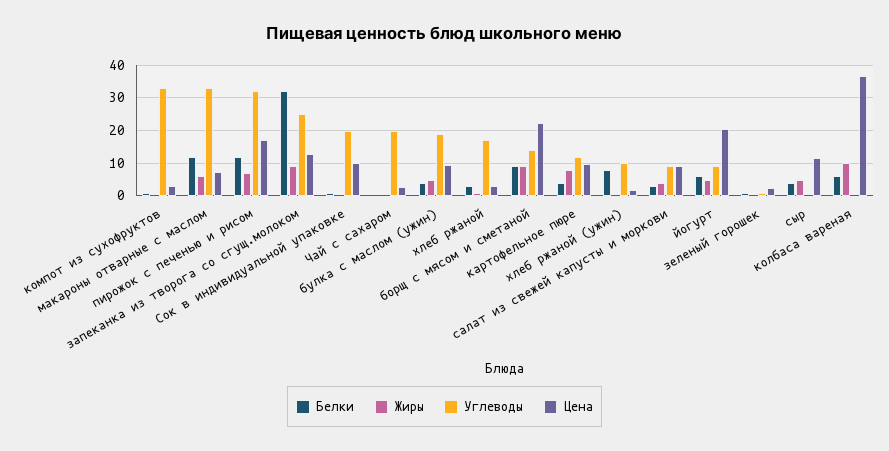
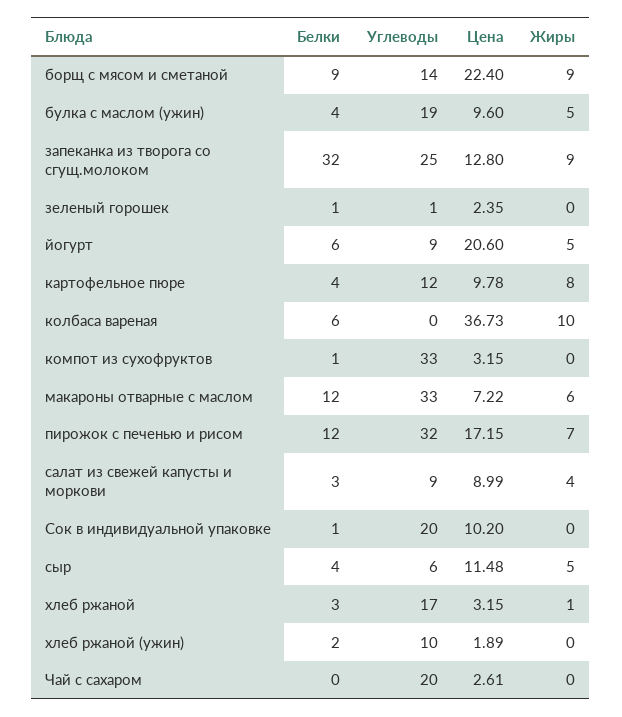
Белки, хлеб ржаной (ужин): 8 -> 2
Углеводы, сыр: 0 -> 6

